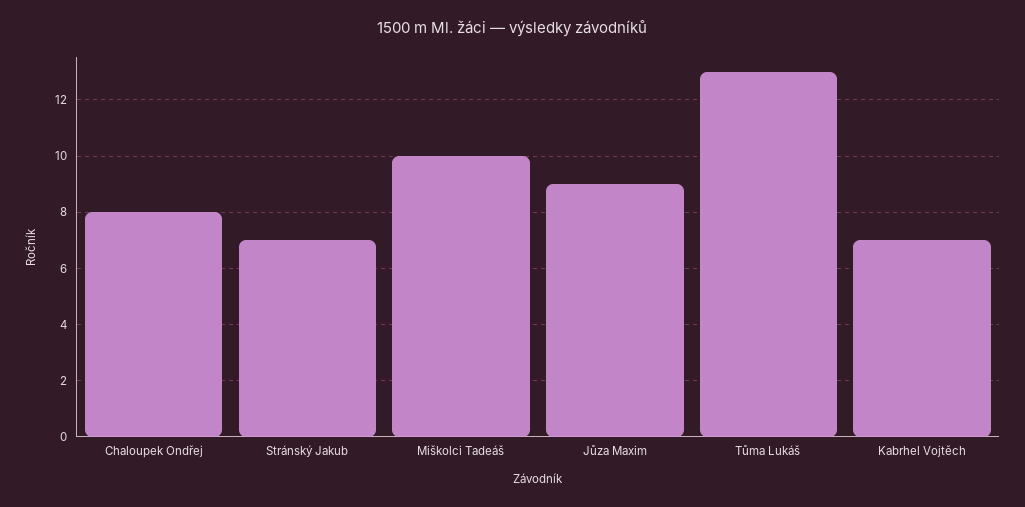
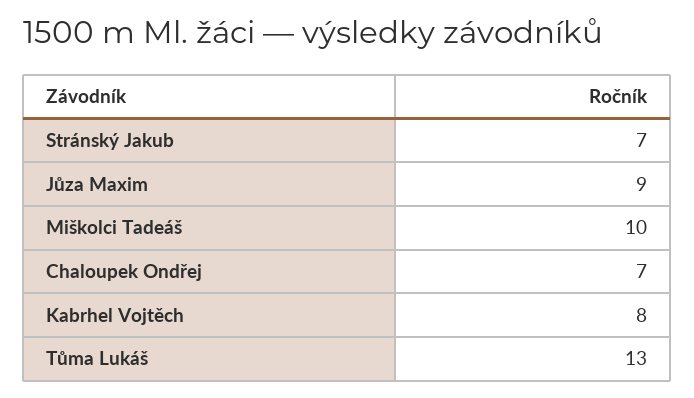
Chaloupek Ondřej: 8 -> 7
Kabrhel Vojtěch: 7 -> 8

